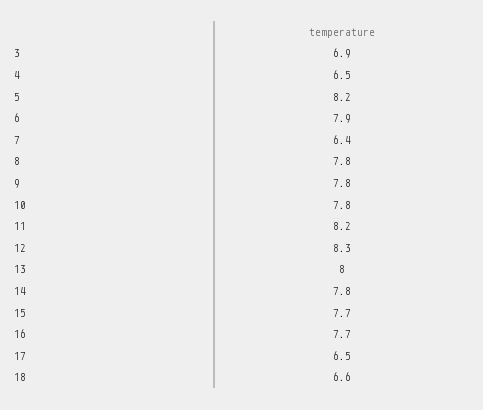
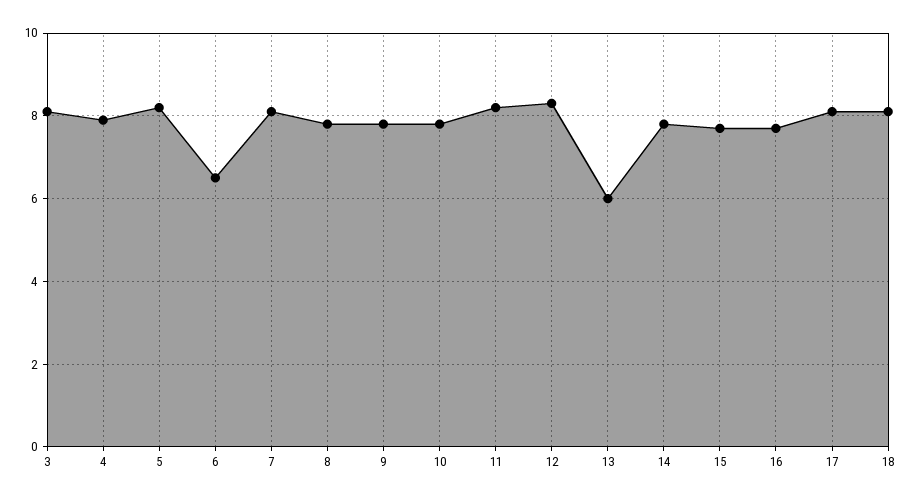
3: 6.9 -> 8
4: 6.5 -> 8
6: 7.9 -> 6.5
7: 6.4 -> 8
13: 8 -> 6
17: 6.5 -> 8
18: 6.6 -> 8

